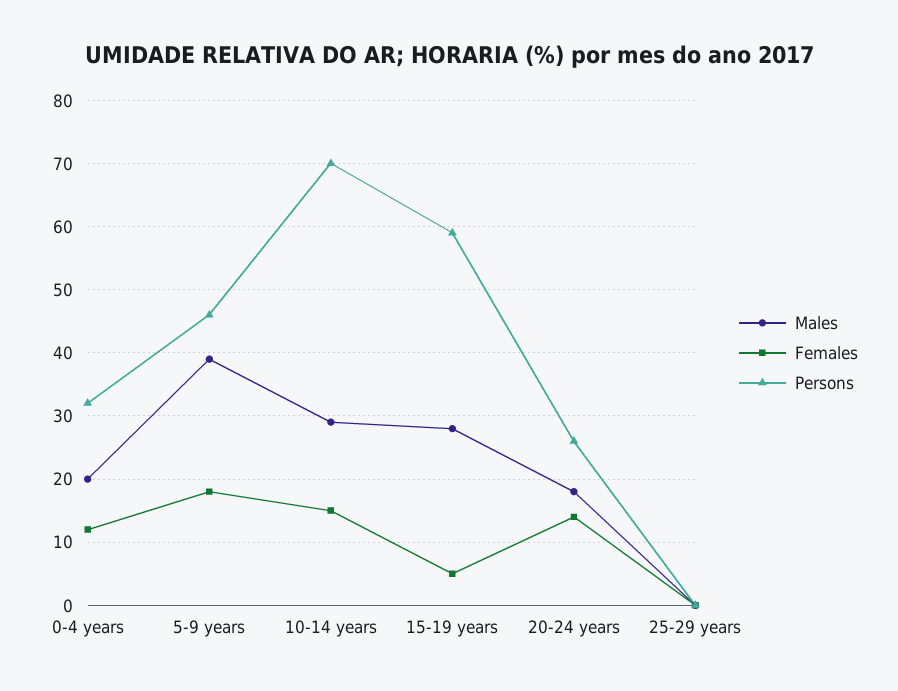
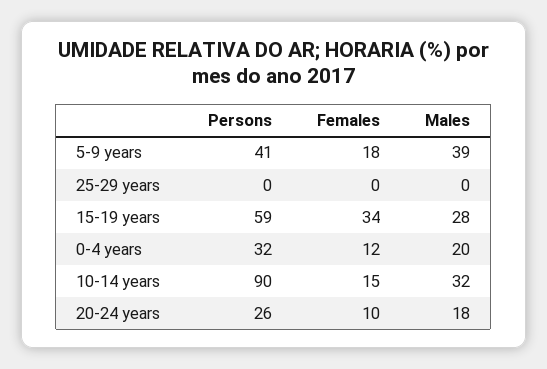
Persons, 5-9 years: 46 -> 41
Males, 10-14 years: 29 -> 32
Persons, 10-14 years: 70 -> 90
Females, 15-19 years: 5 -> 34
Females, 20-24 years: 14 -> 10

